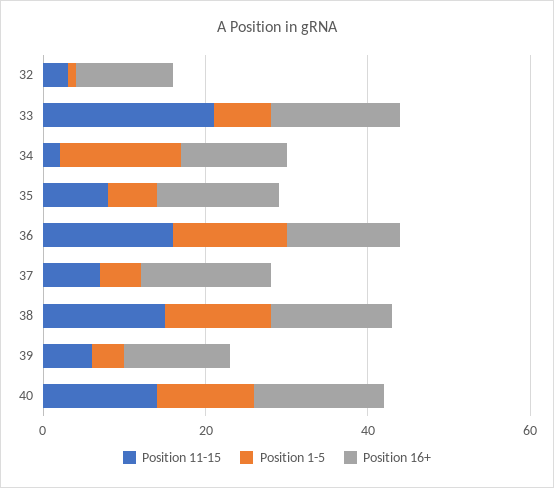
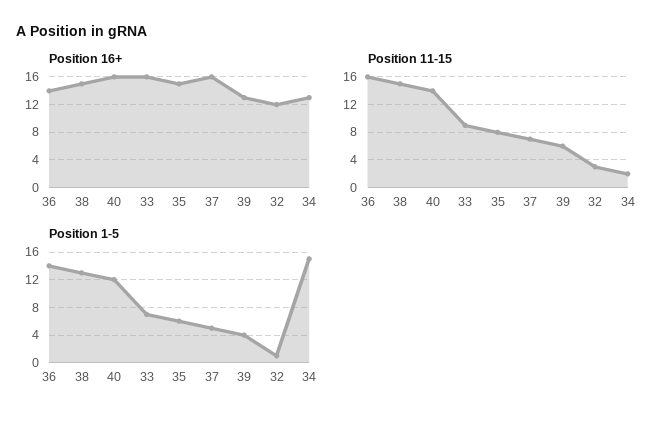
Position 11-15, 33: 20 -> 9

